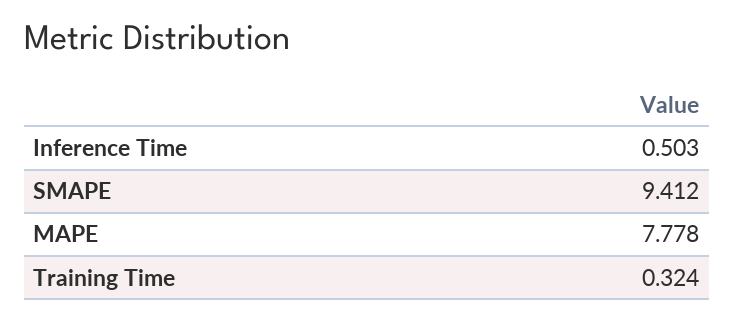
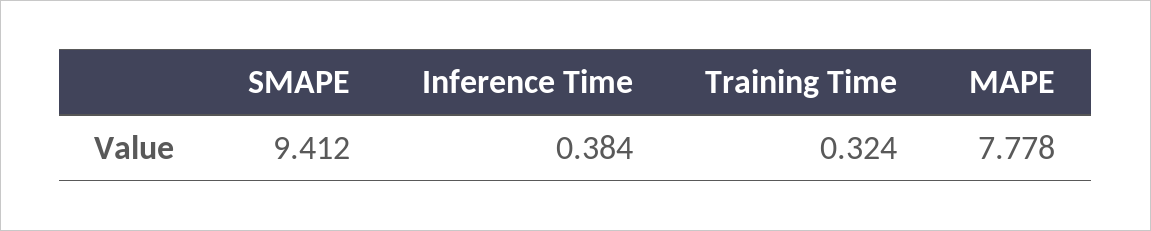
Inference Time: 0.503 -> 0.384

